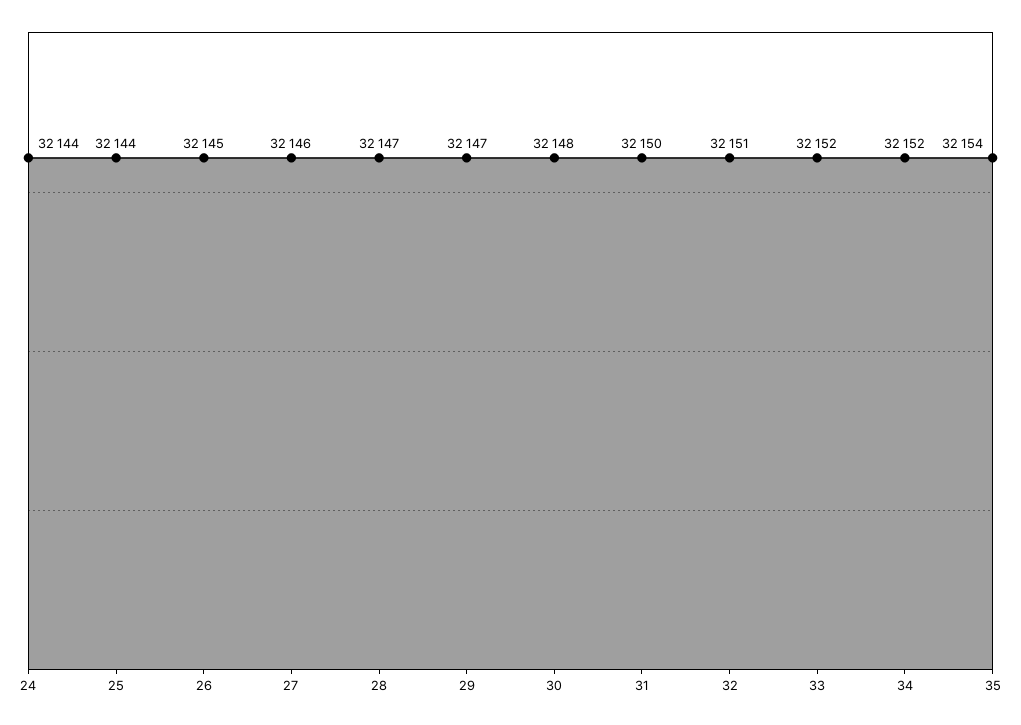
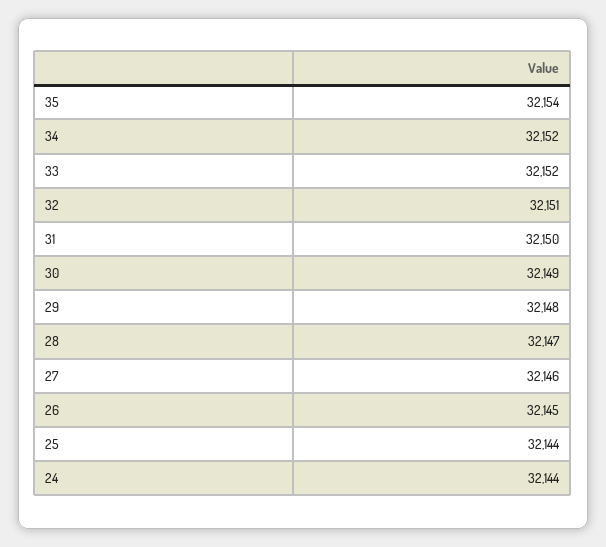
29: 32147 -> 32148
30: 32148 -> 32149

